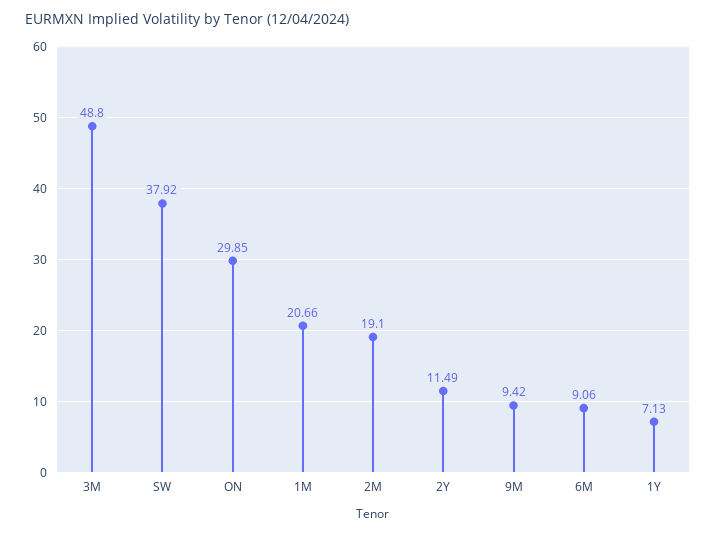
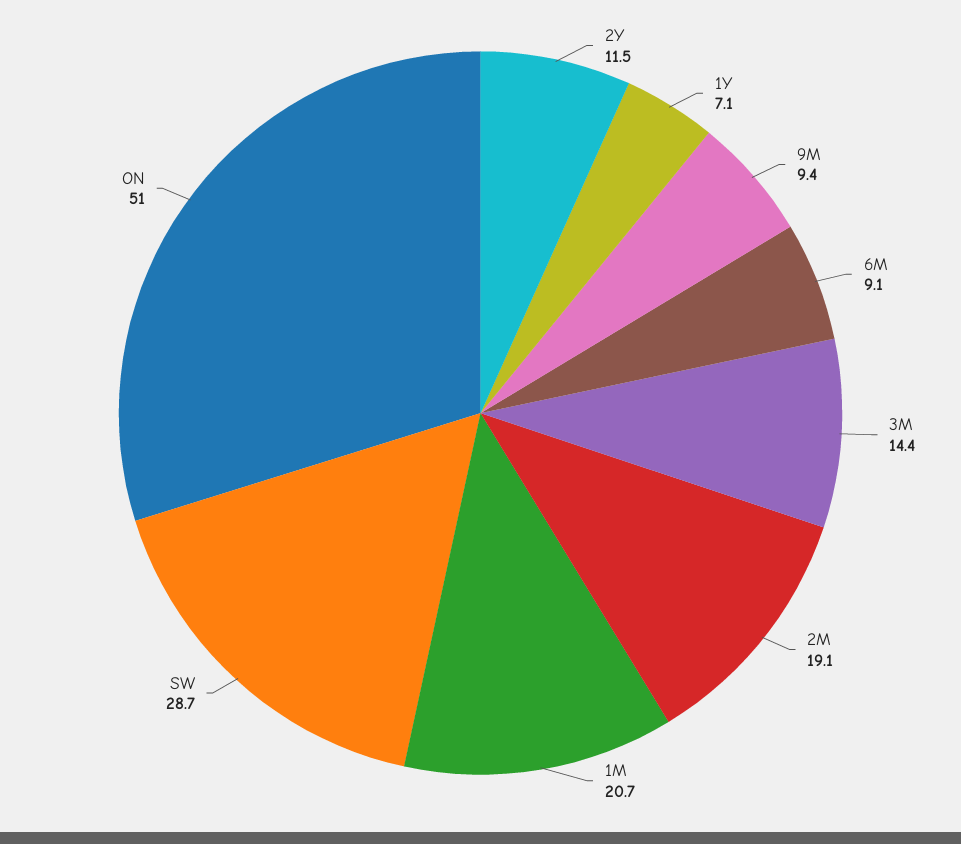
3M: 48.8 -> 14.4
SW: 37.92 -> 28.7
ON: 29.85 -> 51

